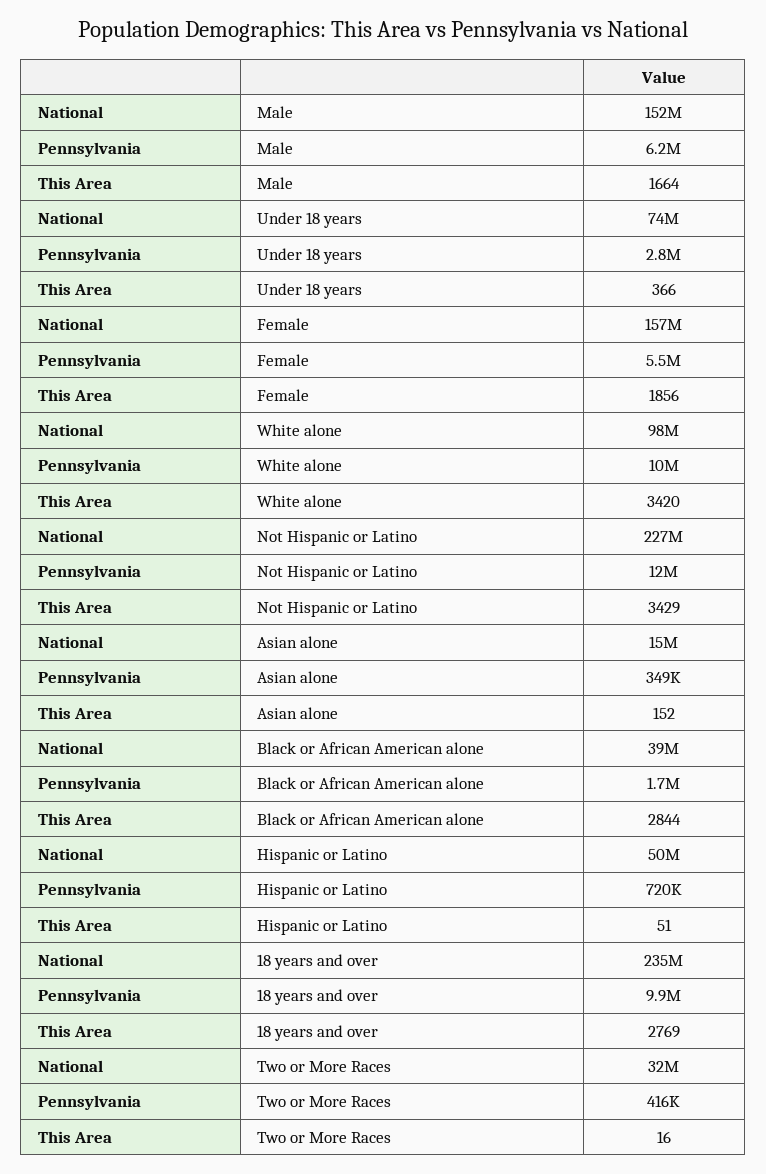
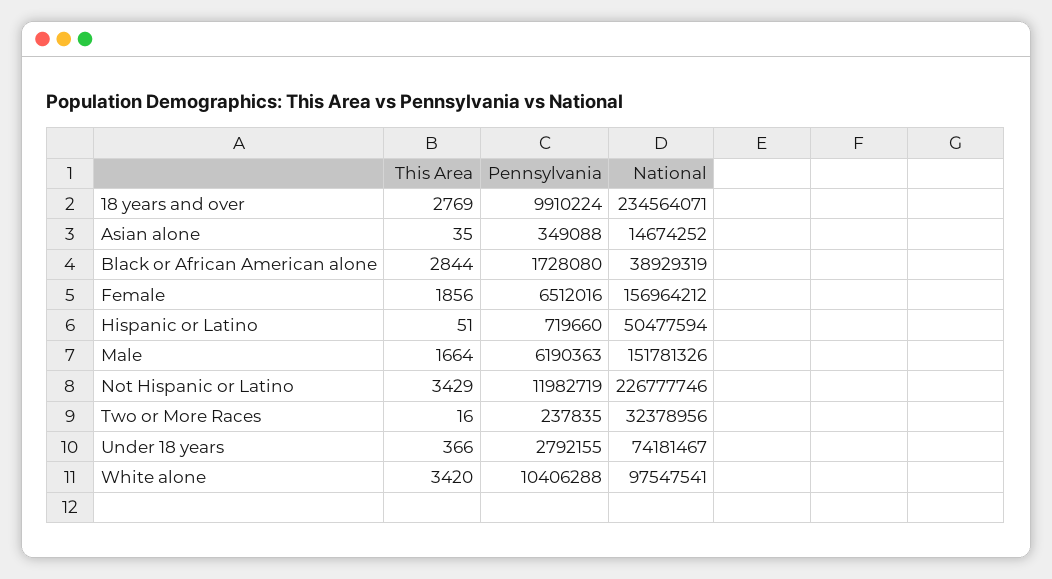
Pennsylvania, Female: 5500000 -> 6512016
This Area, Asian alone: 152 -> 35
Pennsylvania, Two or More Races: 416000 -> 237835

